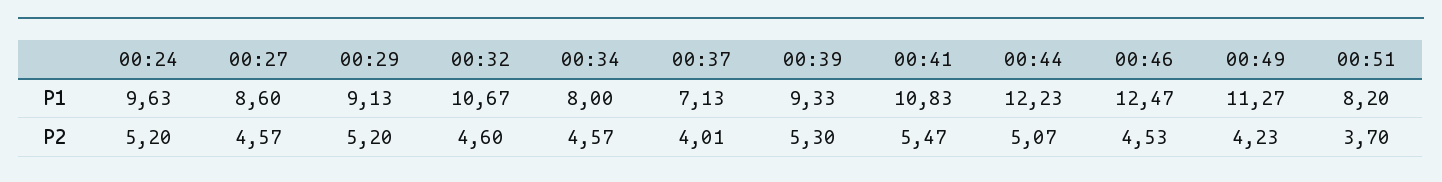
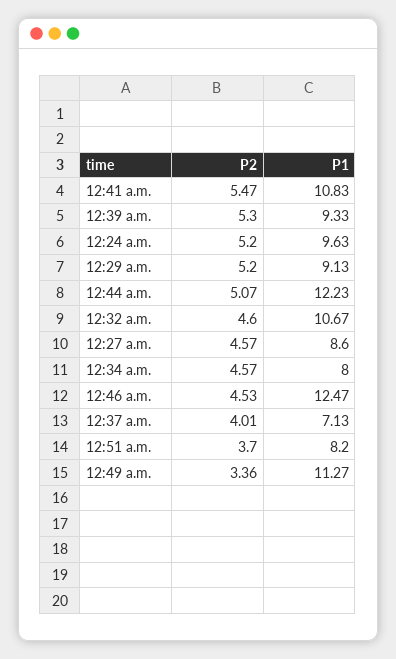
00:49, P2: 4.23 -> 3.36

